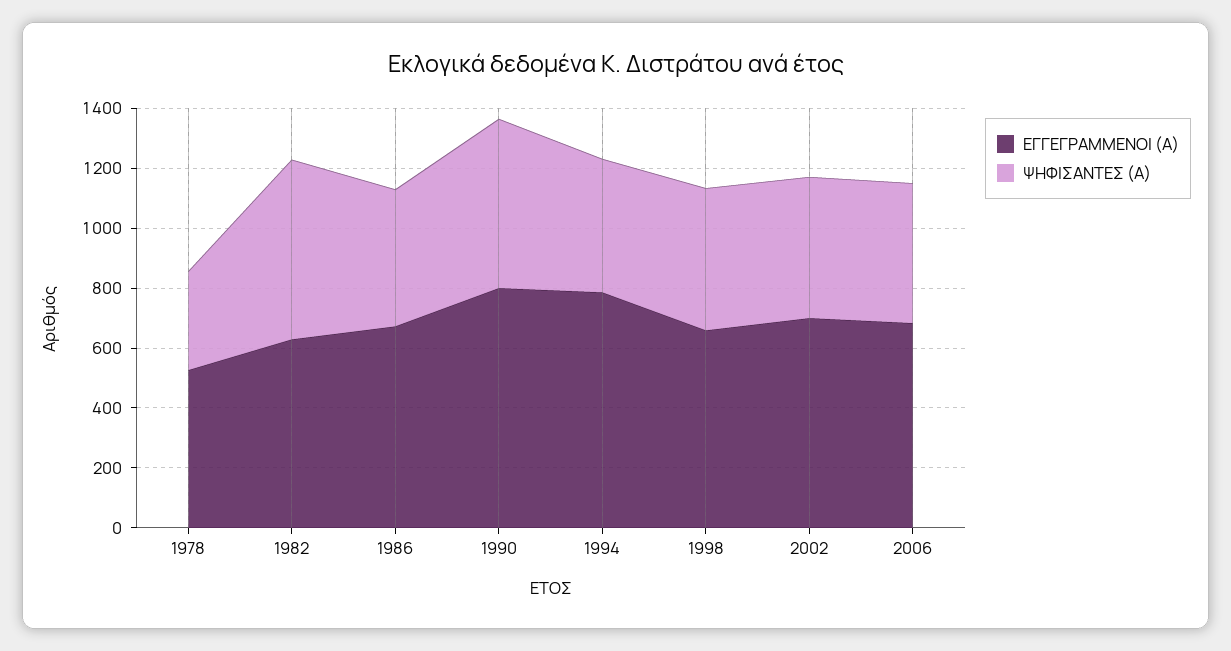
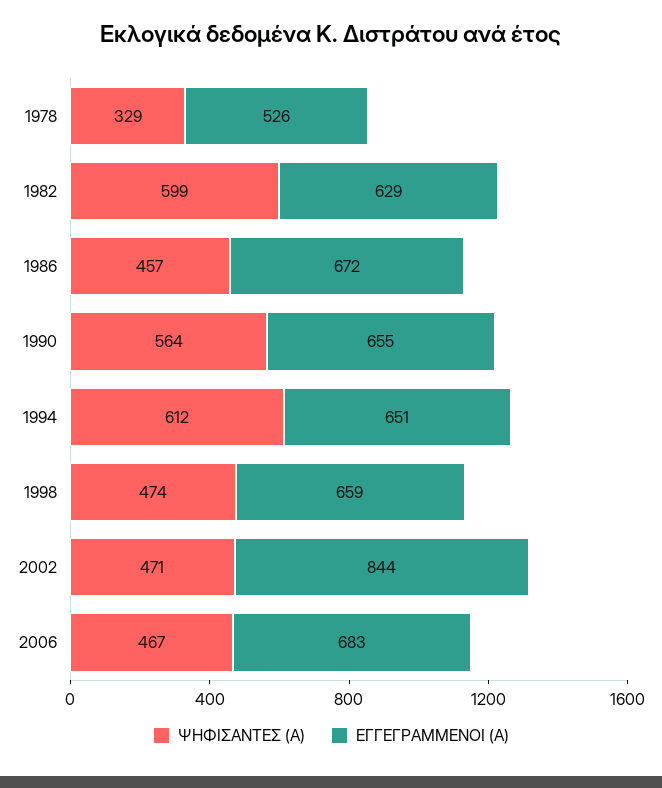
ΕΓΓΕΓΡΑΜΜΕΝΟΙ (Α), 1990: 800 -> 655
ΕΓΓΕΓΡΑΜΜΕΝΟΙ (Α), 1994: 800 -> 651
ΨΗΦΙΣΑΝΤΕΣ (Α), 1994: 450 -> 612
ΕΓΓΕΓΡΑΜΜΕΝΟΙ (Α), 2002: 700 -> 844

